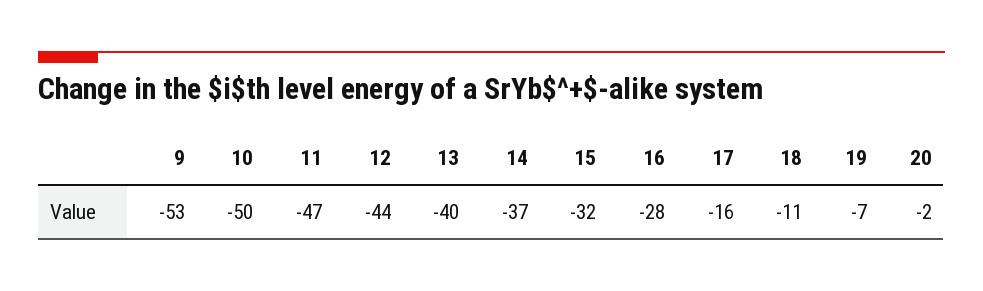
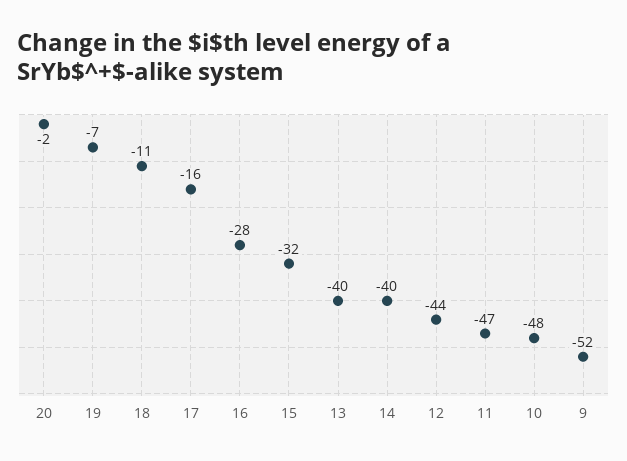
9: -53 -> -52
10: -50 -> -48
14: -37 -> -40

